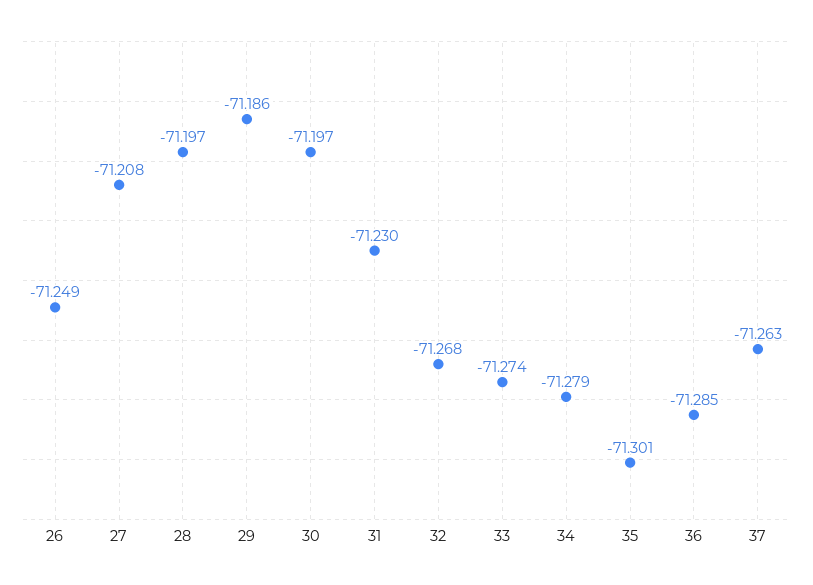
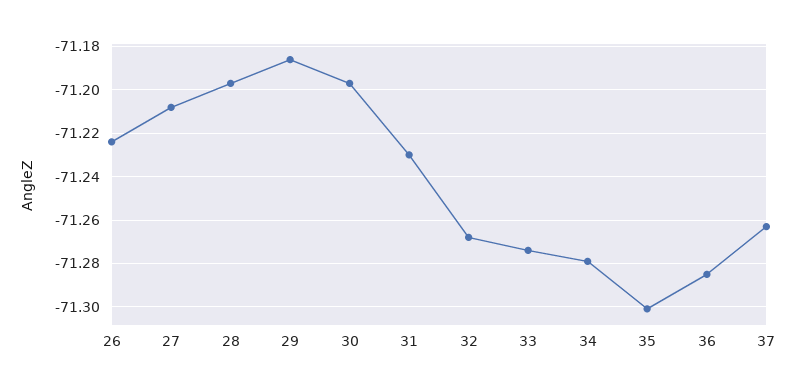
26: -71.249 -> -71.225

